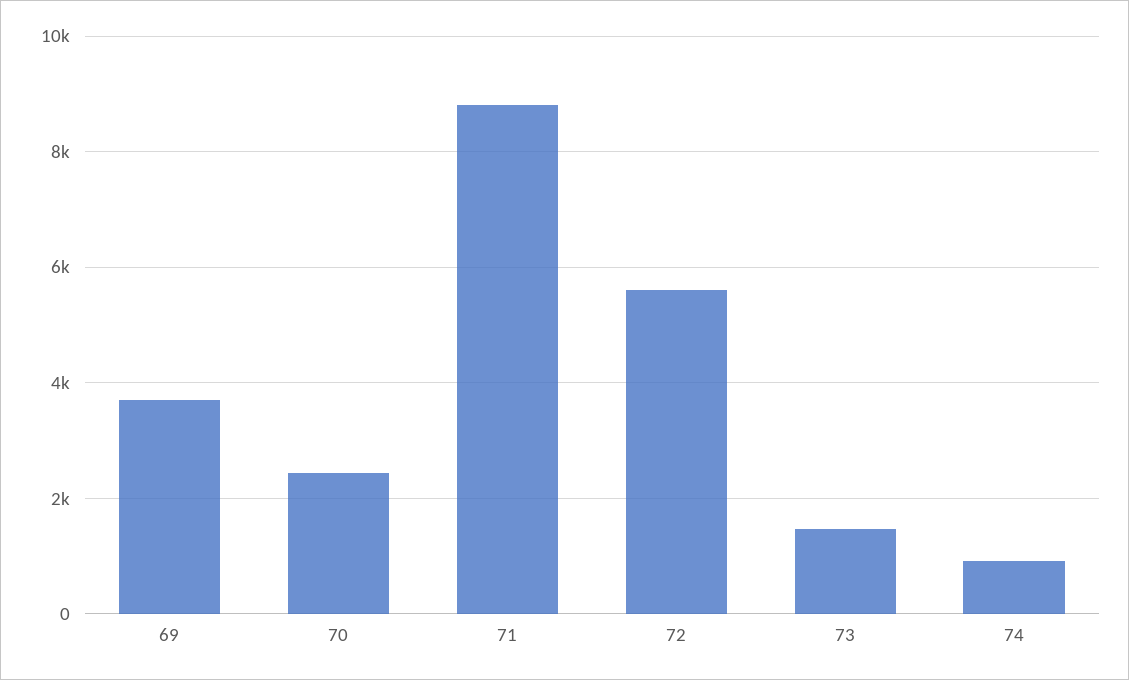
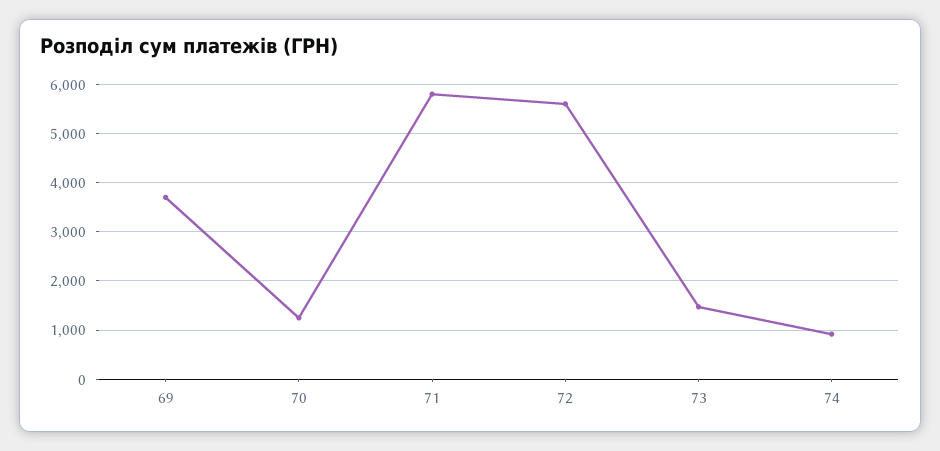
70: 2400 -> 1200
71: 8800 -> 5800

